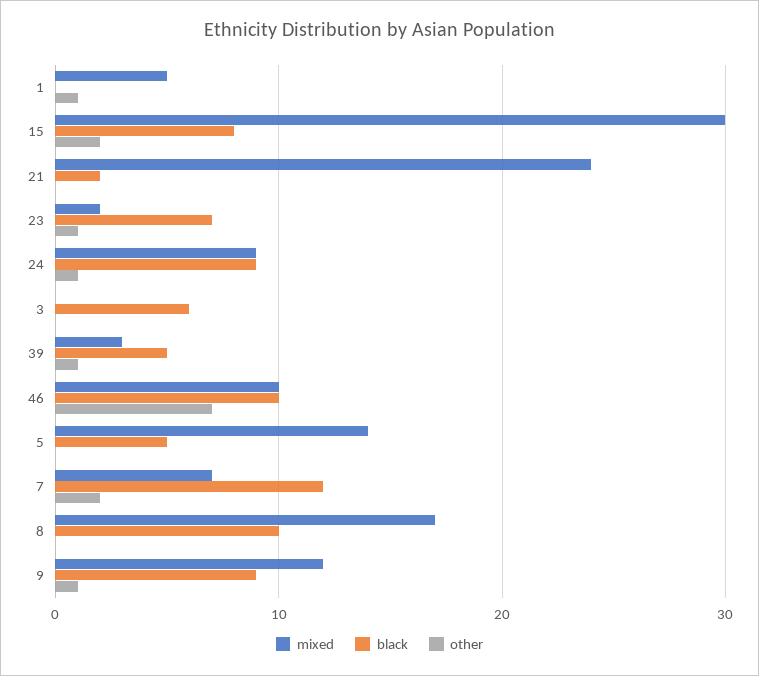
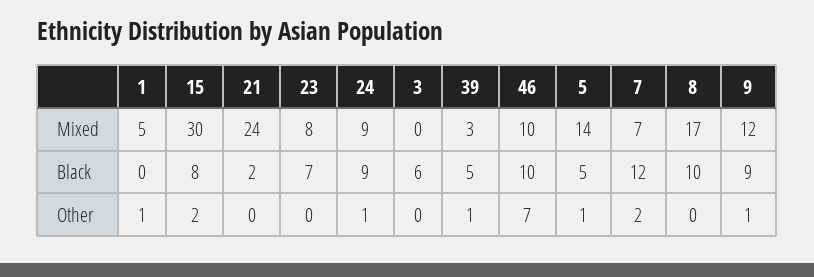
mixed, 23: 2 -> 8
other, 23: 1 -> 0
other, 5: 0 -> 1

